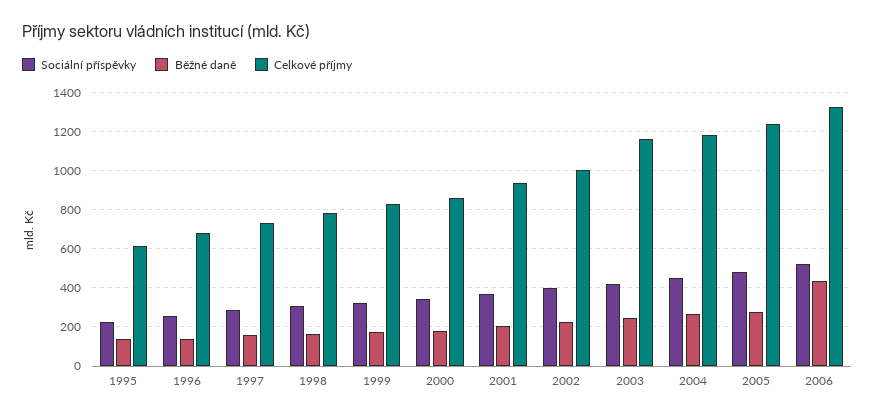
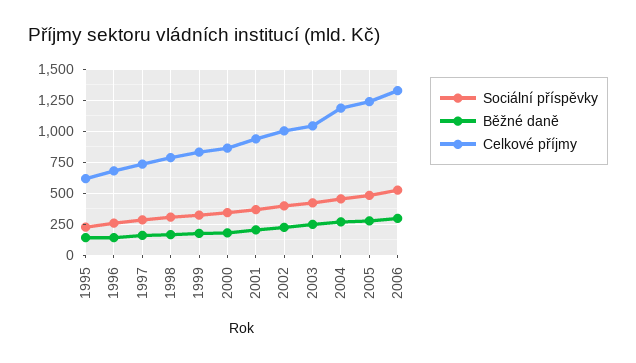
Celkové příjmy, 2003: 1150 -> 1050
Běžné daně, 2006: 450 -> 300

